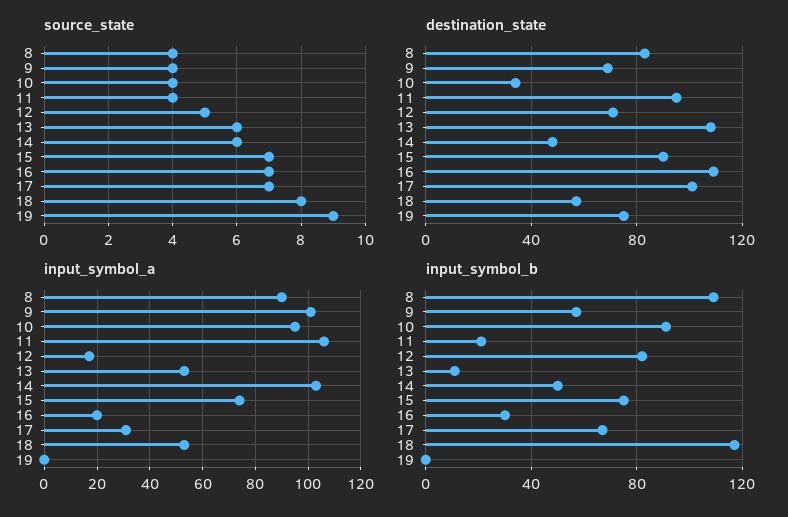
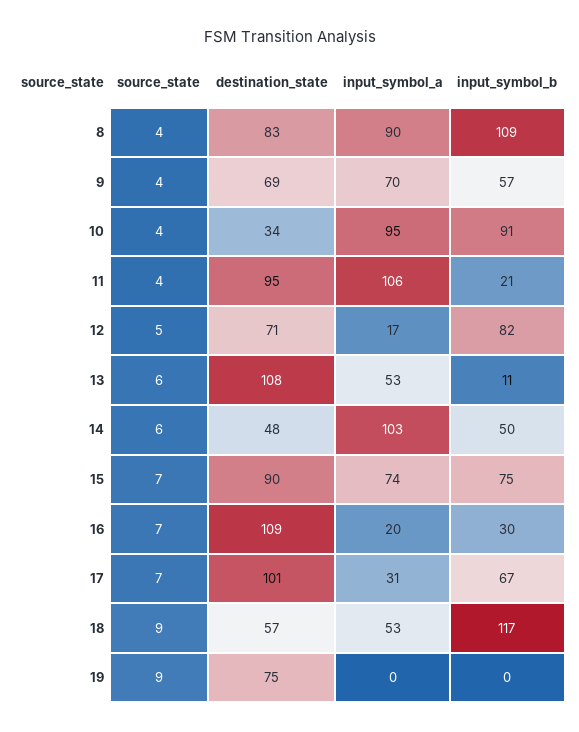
source_state, 18: 8 -> 9
input_symbol_a, 9: 100 -> 70

